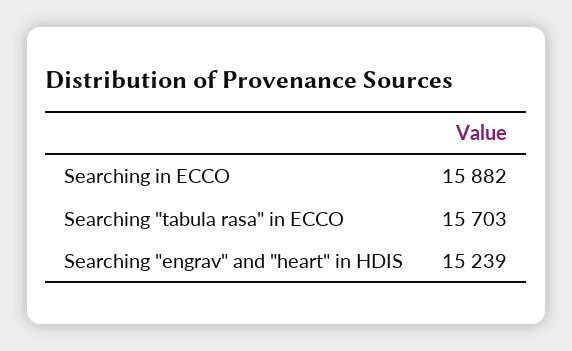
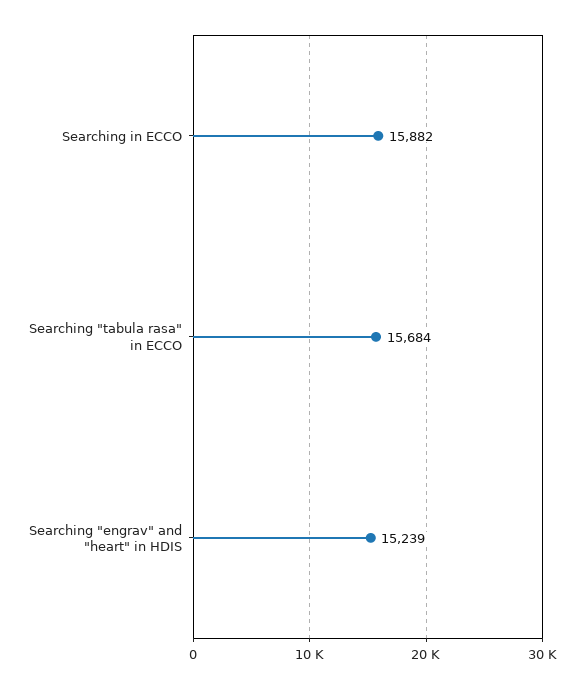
Searching "tabula rasa" in ECCO: 15703 -> 15684

